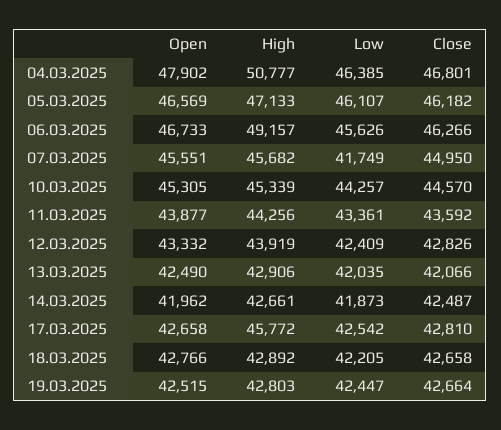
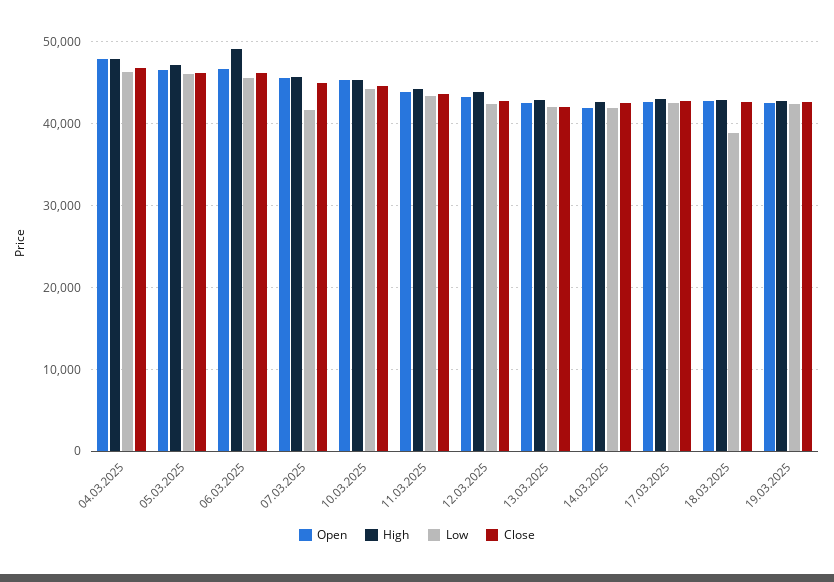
High, 04.03.2025: 50777 -> 48000
High, 17.03.2025: 45772 -> 43000
Low, 18.03.2025: 42205 -> 39000

